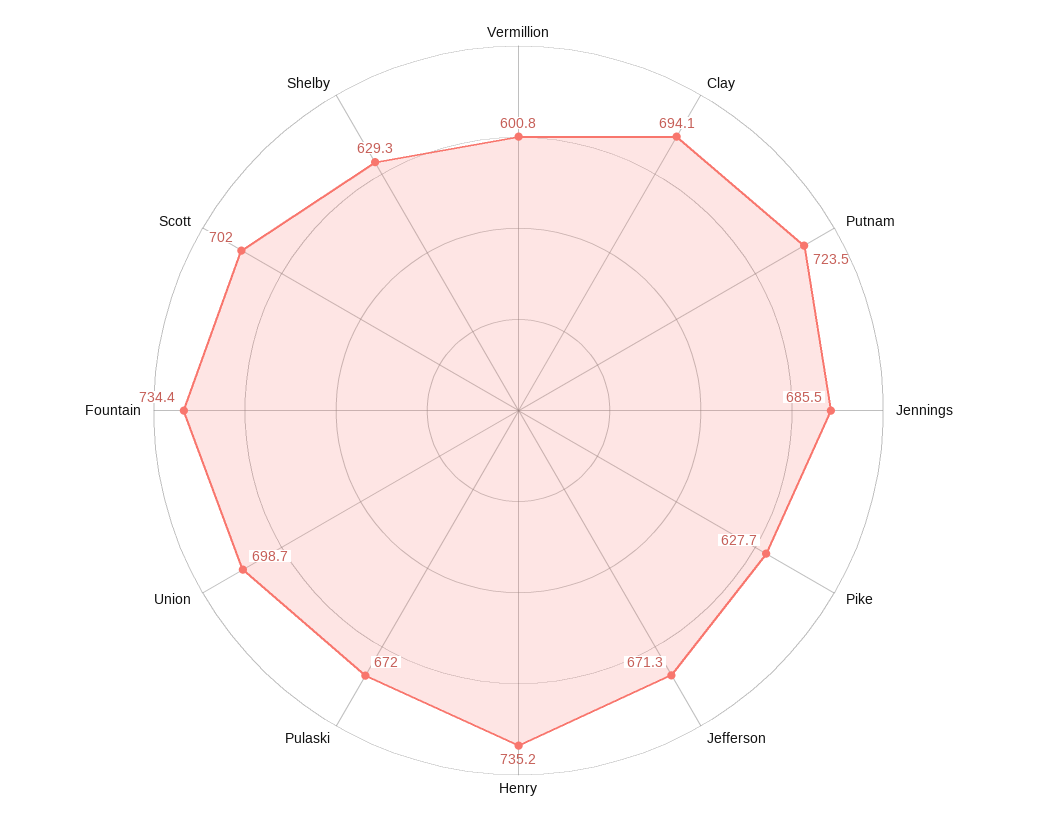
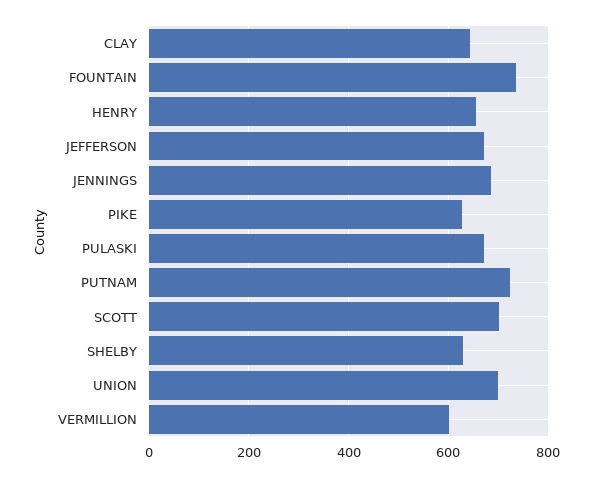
Clay: 694.1 -> 640
Henry: 735.2 -> 660

